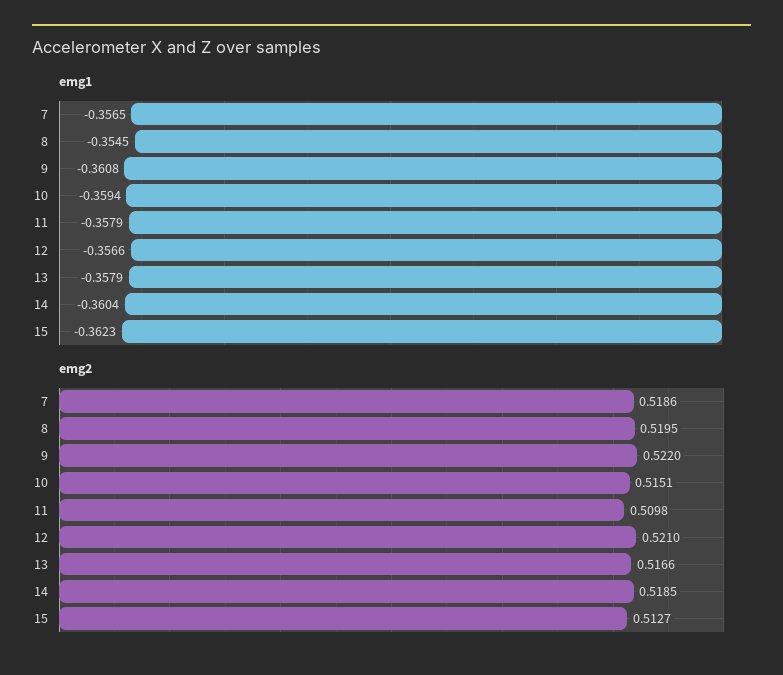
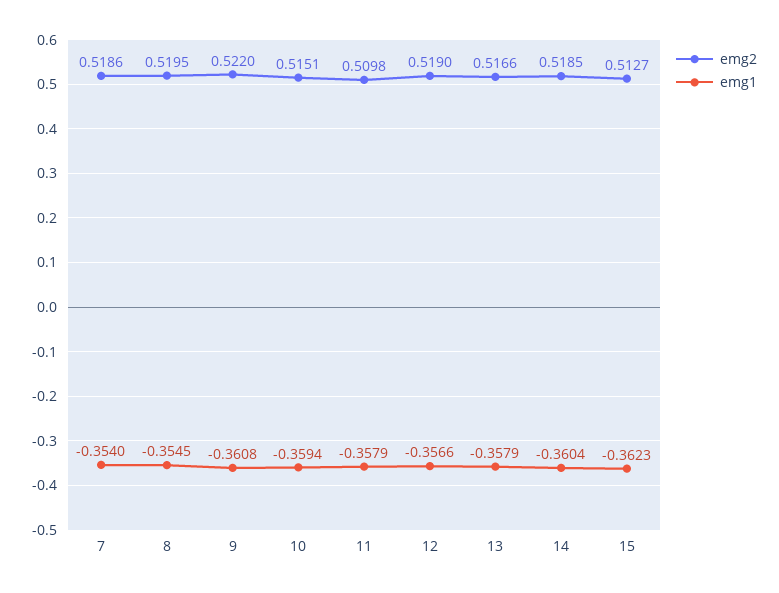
emg1, 7: -0.3565 -> -0.354
emg2, 12: 0.521 -> 0.519

